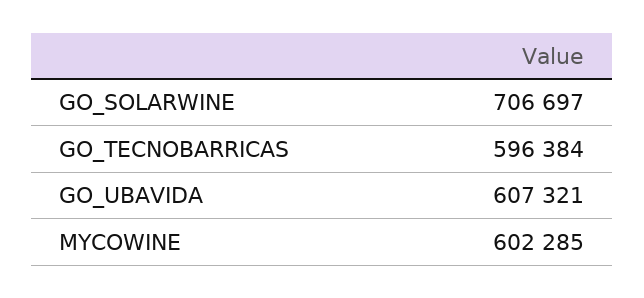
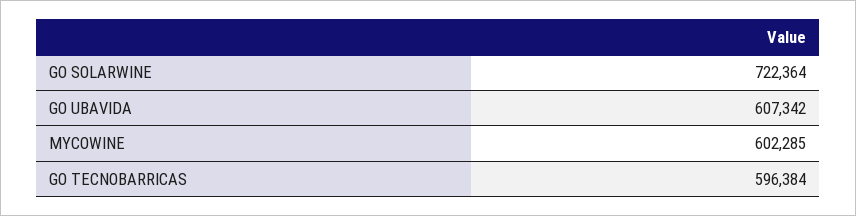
GO_SOLARWINE: 706697 -> 722364
GO_UBAVIDA: 607321 -> 607342

